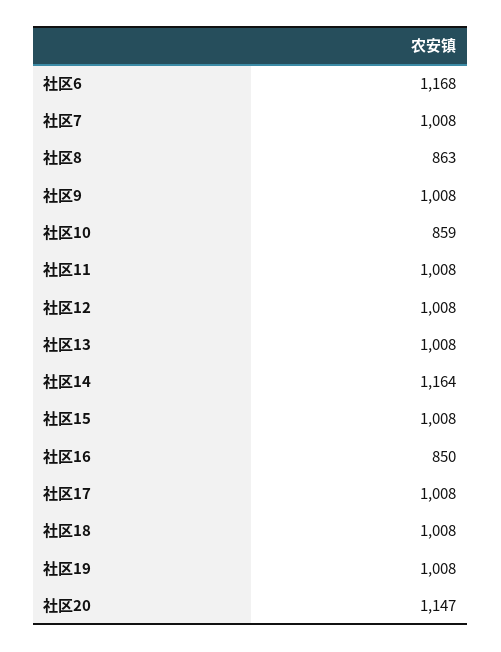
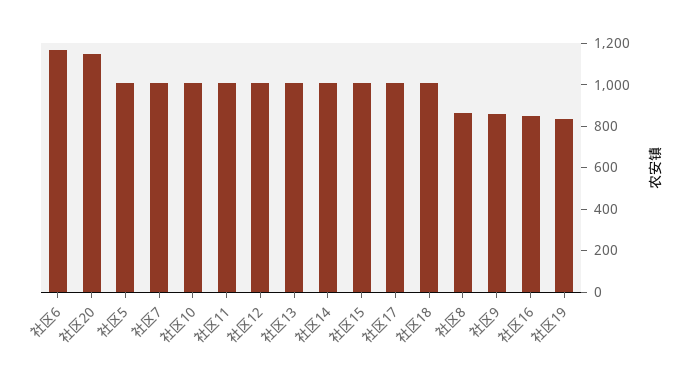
社区9: 1008 -> 850
社区10: 859 -> 1000
社区14: 1164 -> 1000
社区19: 1008 -> 850
社区5: none -> 1000

